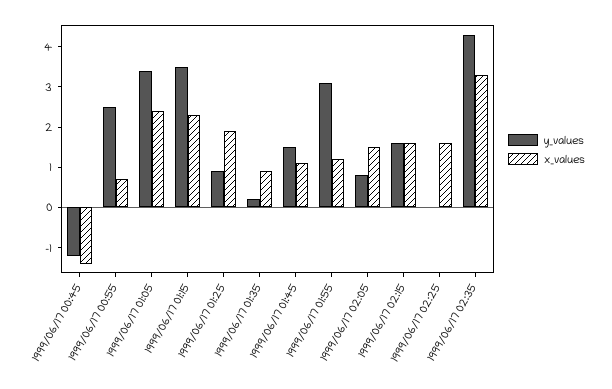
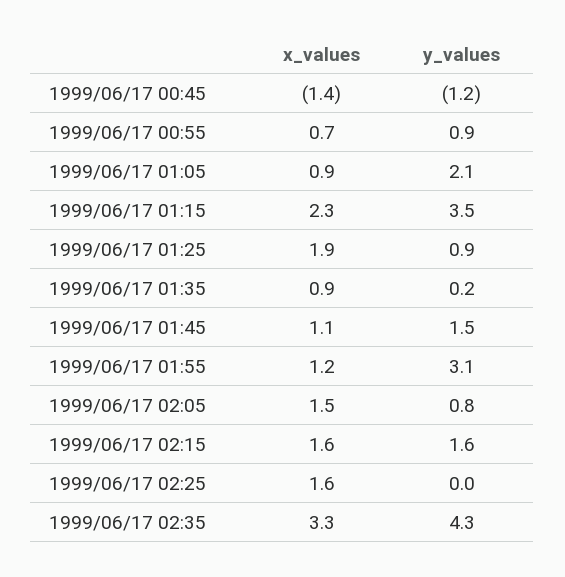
y_values, 1999/06/17 00:55: 2.5 -> 0.9
y_values, 1999/06/17 01:05: 3.5 -> 2.1
x_values, 1999/06/17 01:05: 2.5 -> 0.9

